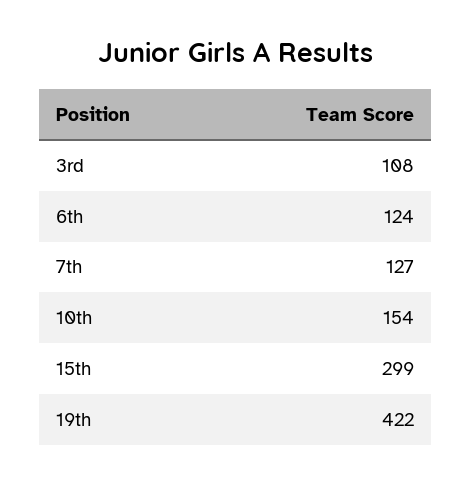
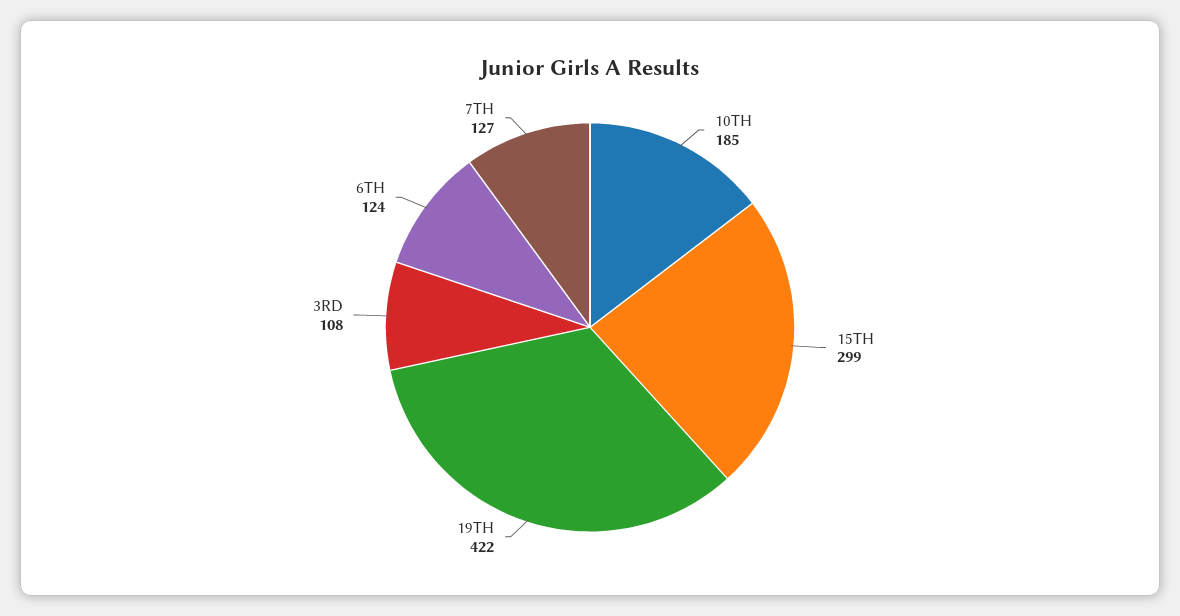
10th: 154 -> 185

